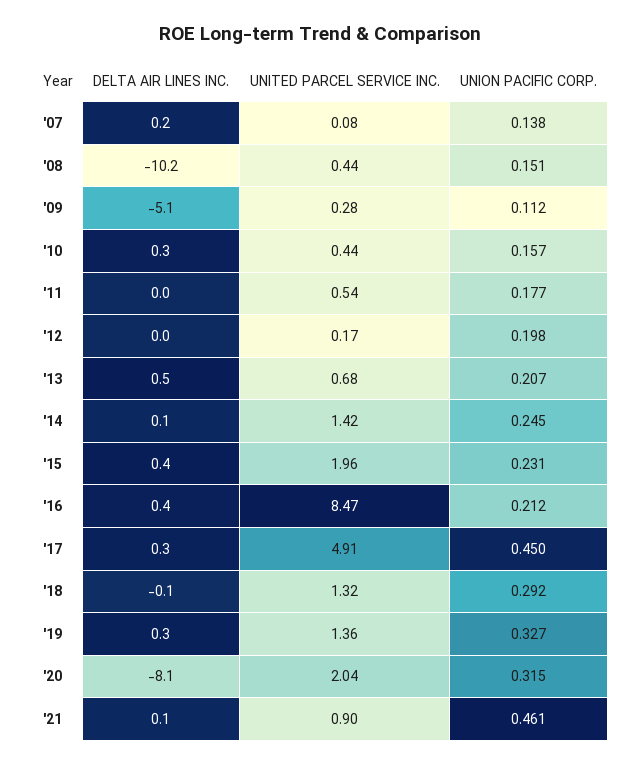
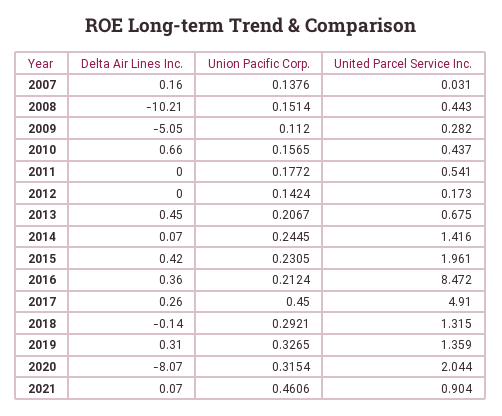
UNITED PARCEL SERVICE INC., '07: 0.08 -> 0.031
DELTA AIR LINES INC., '10: 0.3 -> 0.66
UNION PACIFIC CORP., '12: 0.198 -> 0.1424

